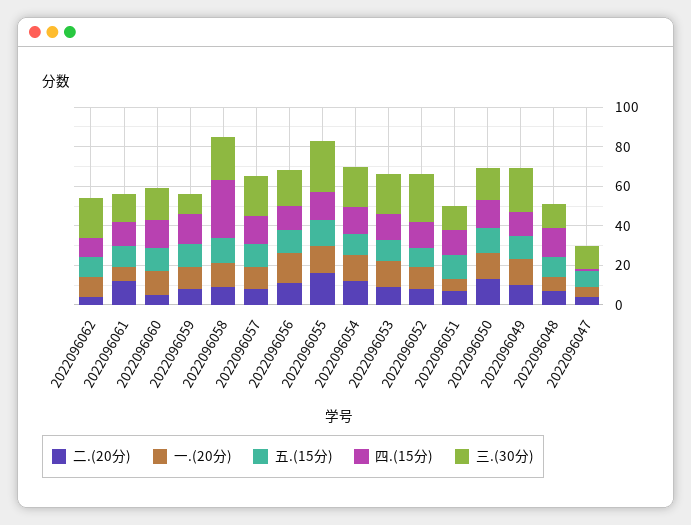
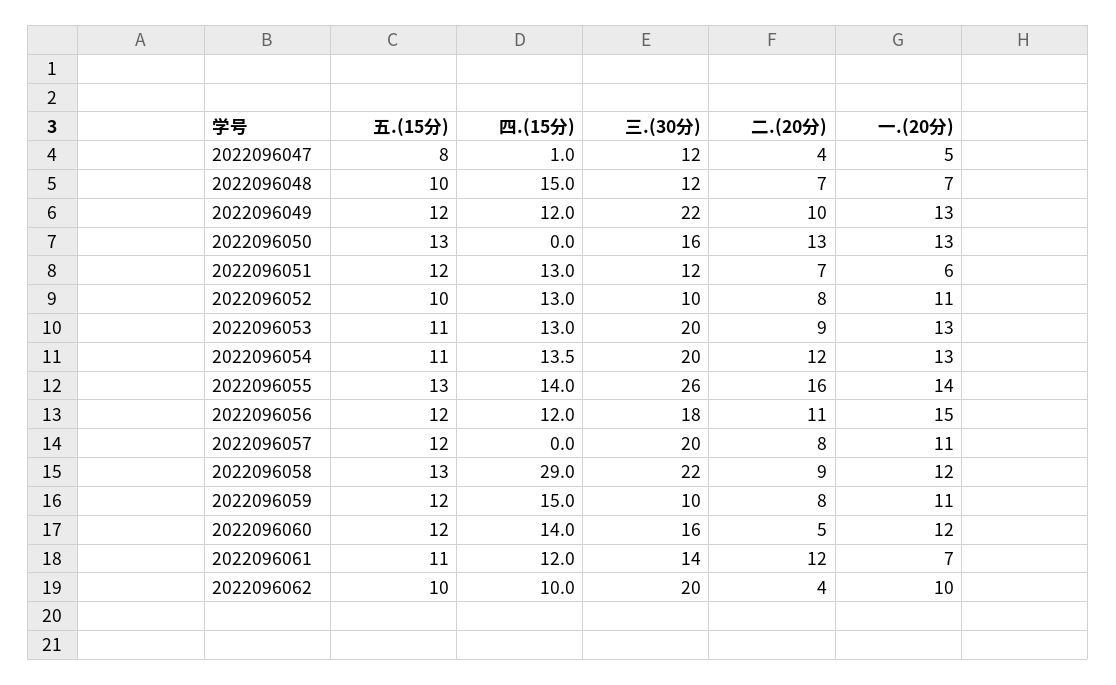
四.(15分), 2022096057: 15 -> 0
三.(30分), 2022096052: 25 -> 10
四.(15分), 2022096050: 15 -> 0

